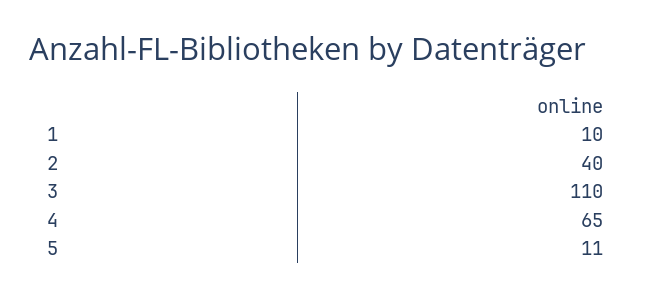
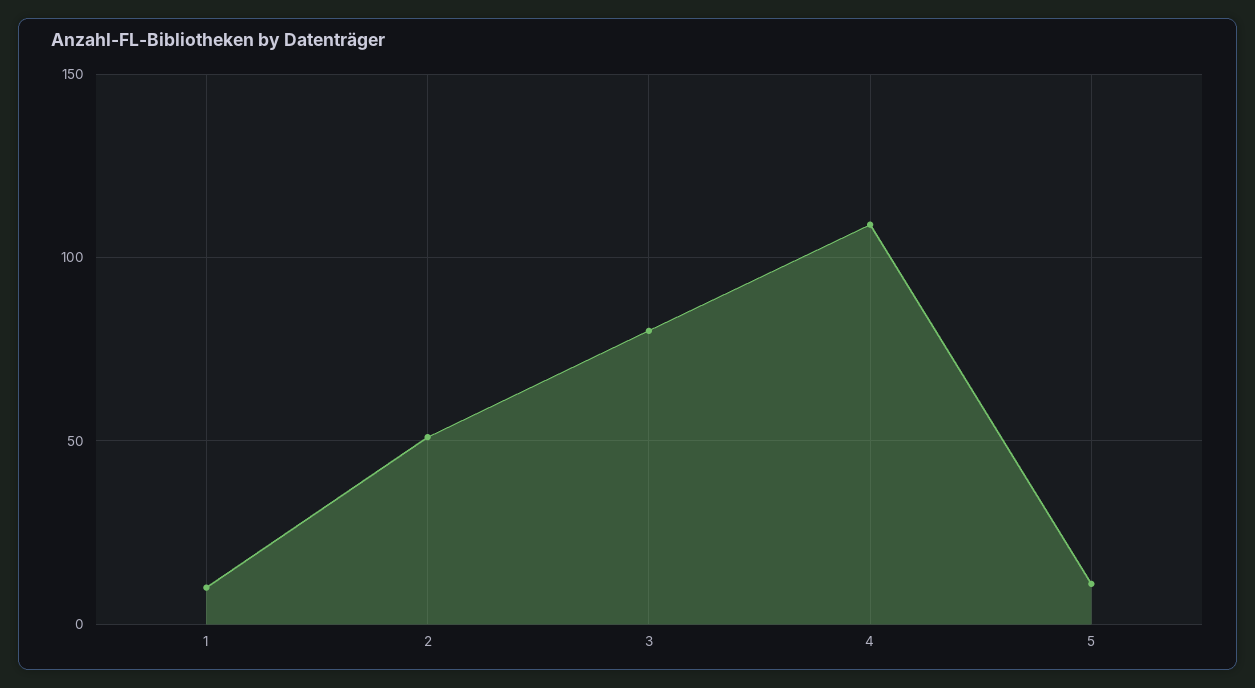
2: 40 -> 50
3: 110 -> 80
4: 65 -> 110

